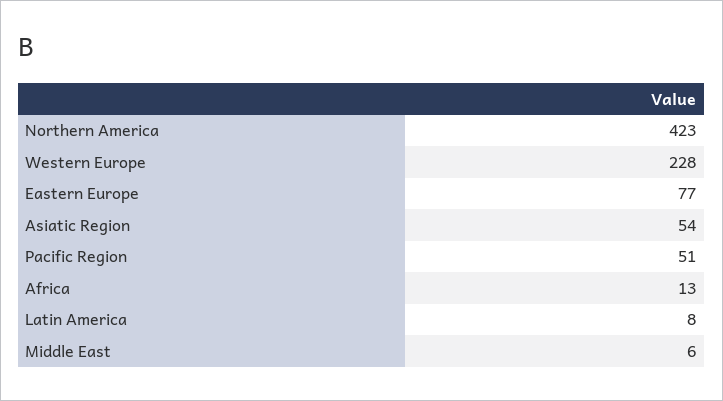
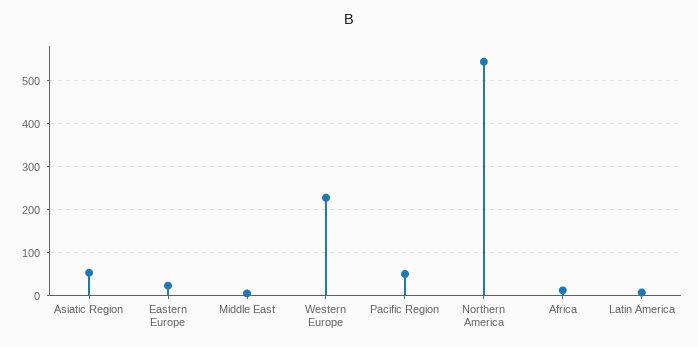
Northern America: 423 -> 540
Eastern Europe: 77 -> 20

